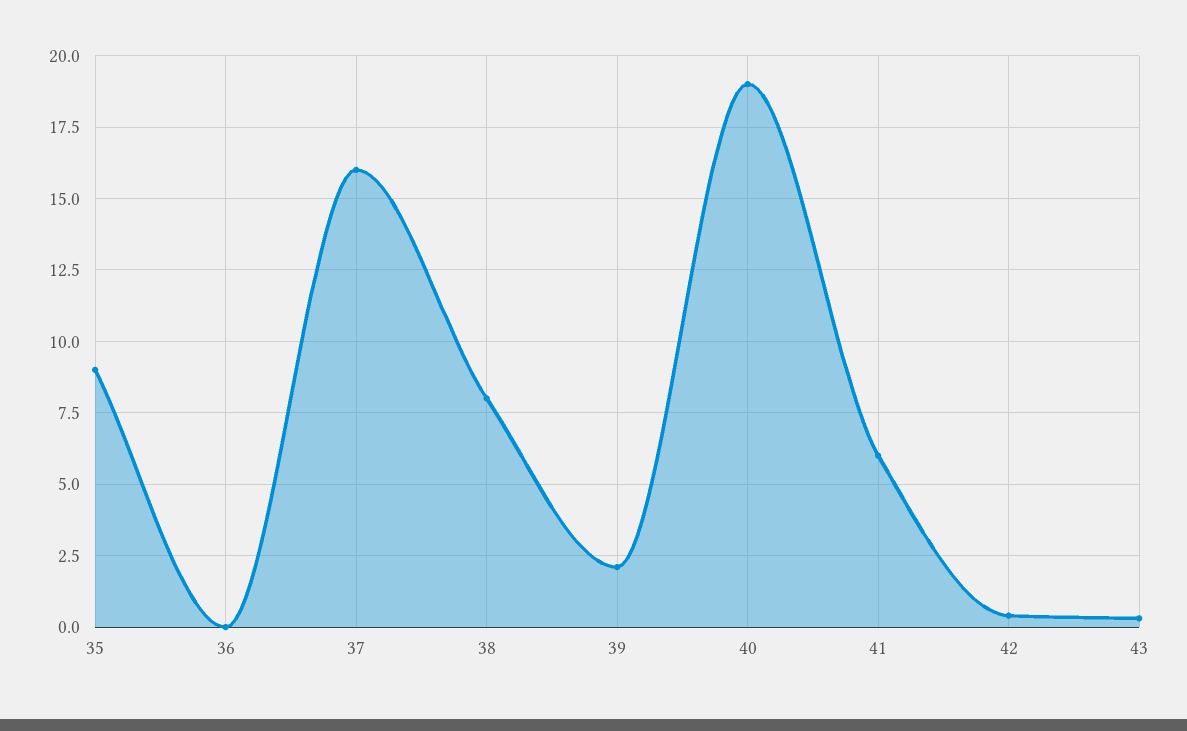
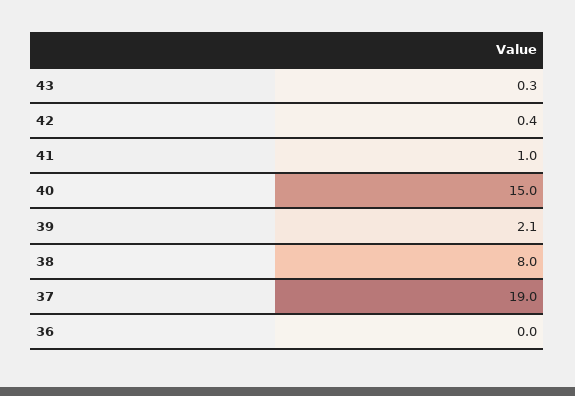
35: 9 -> none
37: 16 -> 19
40: 19 -> 15
41: 6 -> 1

